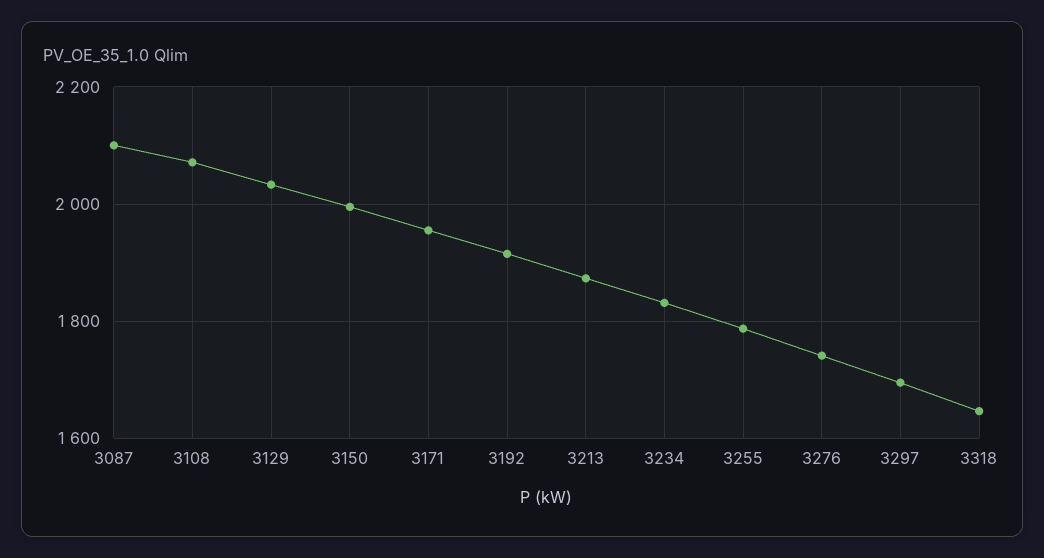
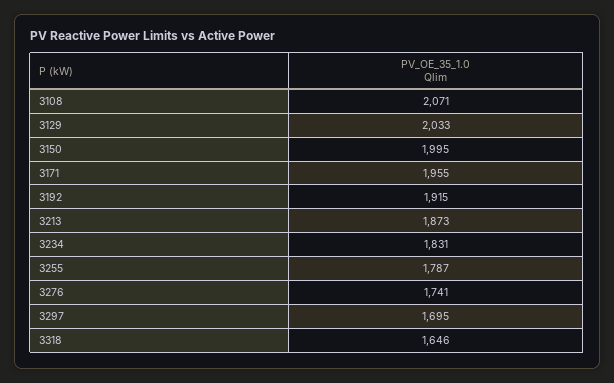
3087: 2100 -> none

